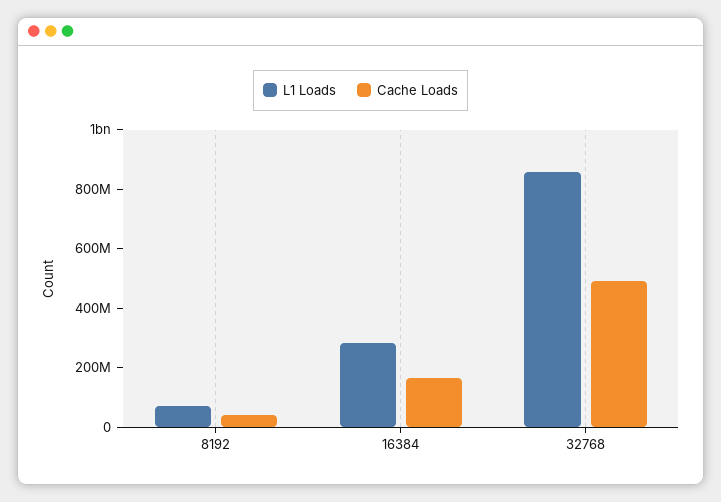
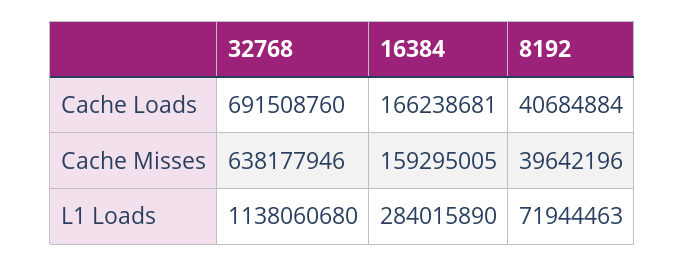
L1 Loads, 32768: 850000000 -> 1138060680
Cache Loads, 32768: 500000000 -> 691508760
Cache Misses, 32768: none -> 638177946
Cache Misses, 16384: none -> 159295005
Cache Misses, 8192: none -> 39642196

